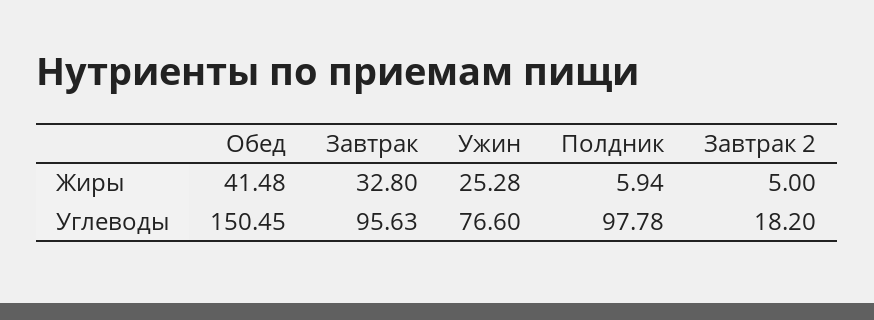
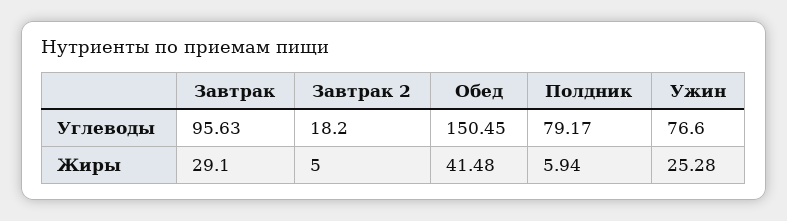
Завтрак, Жиры: 32.8 -> 29.1
Полдник, Углеводы: 97.78 -> 79.17

